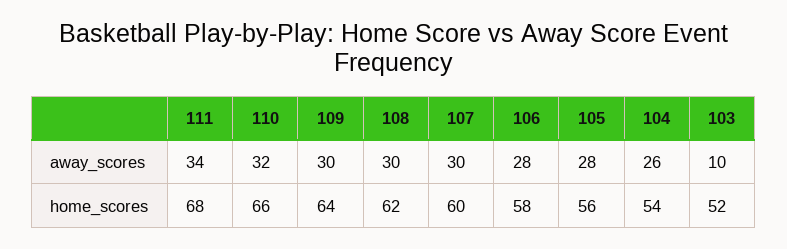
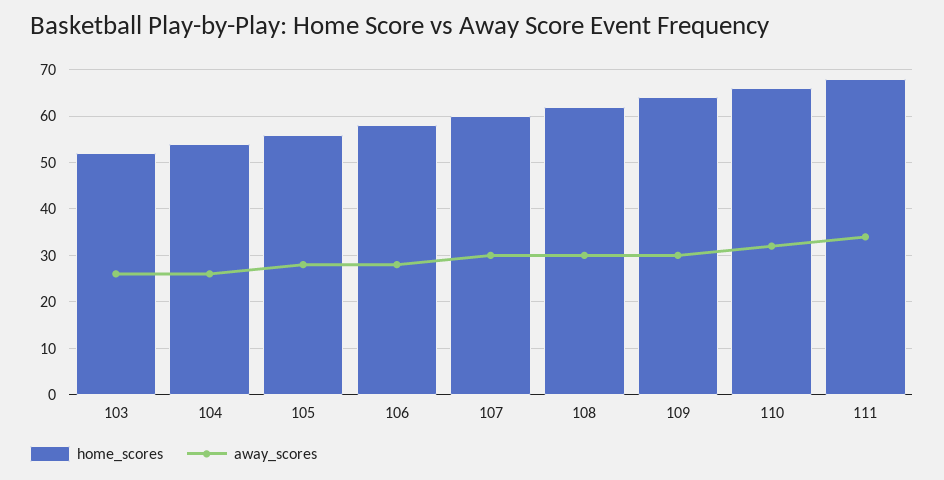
away_scores, 103: 10 -> 25

